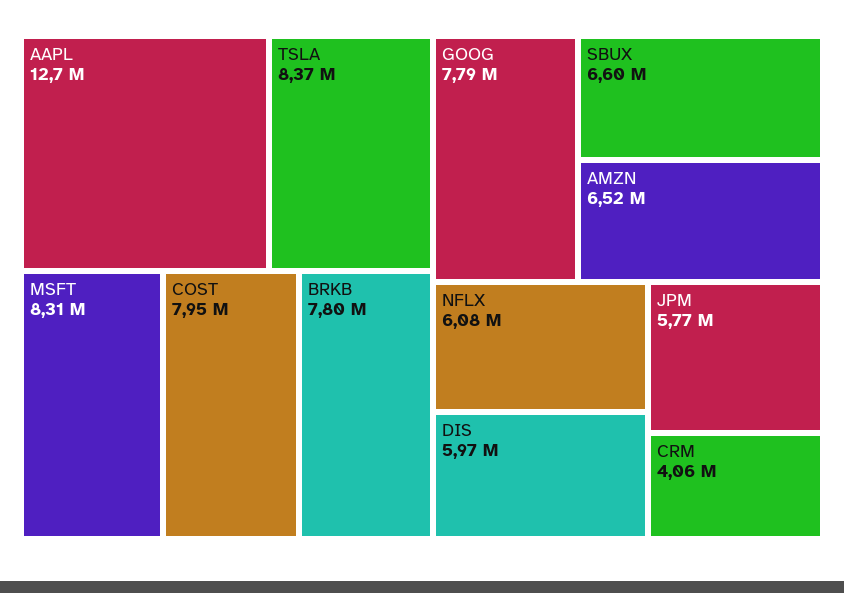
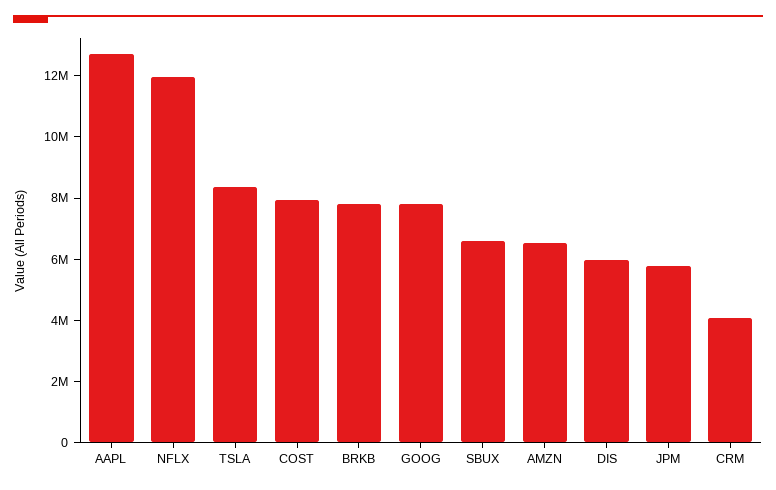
MSFT: 8310000 -> none
NFLX: 6080000 -> 12000000

